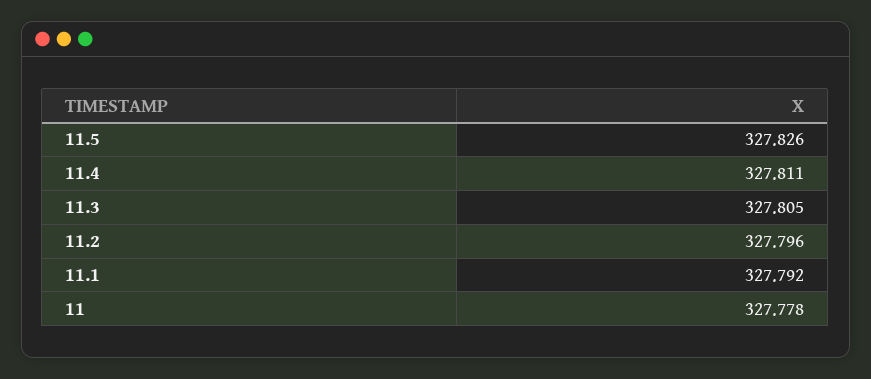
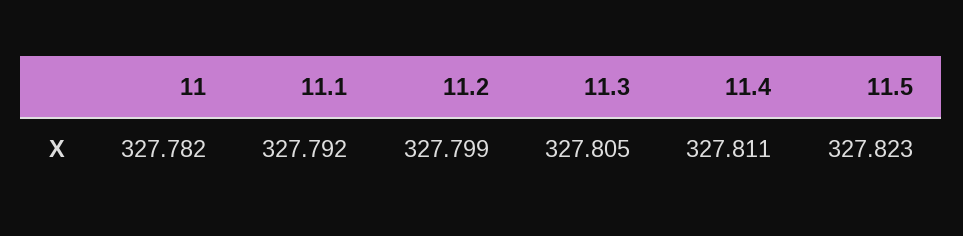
11.5: 327.826 -> 327.823
11.2: 327.796 -> 327.799
11: 327.778 -> 327.782

